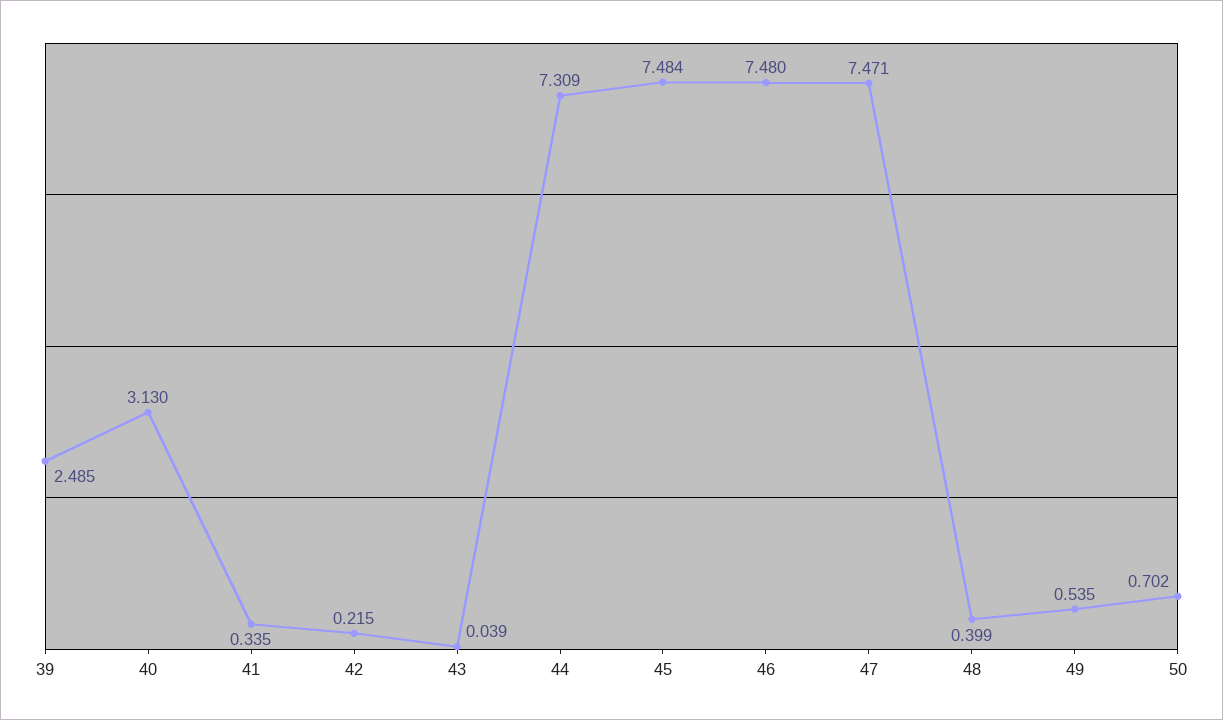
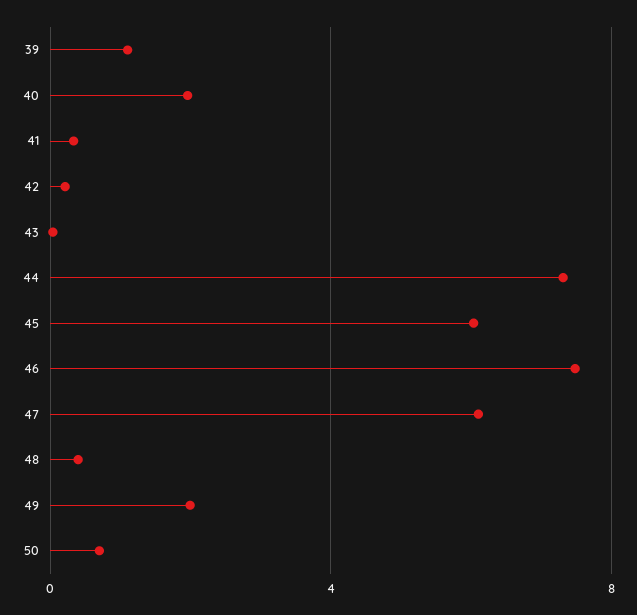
39: 2.485 -> 1
40: 3.13 -> 2
45: 7.484 -> 6
47: 7.471 -> 6
49: 0.535 -> 2

